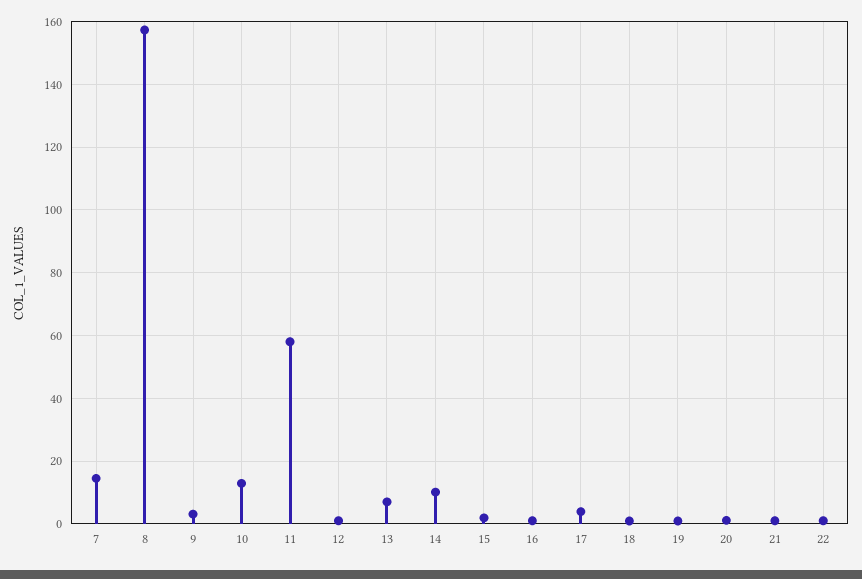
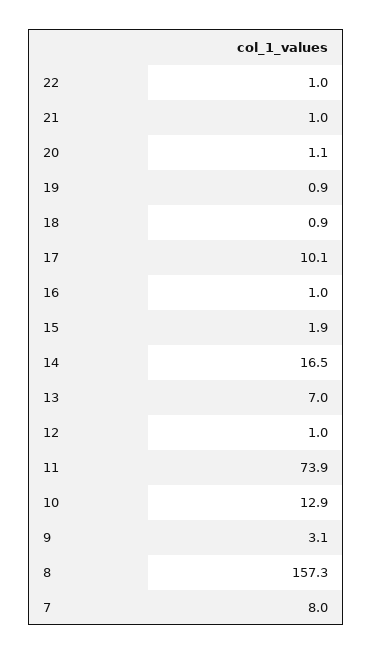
7: 14 -> 8
11: 58 -> 73.9
14: 10 -> 16.5
17: 4 -> 10.1

